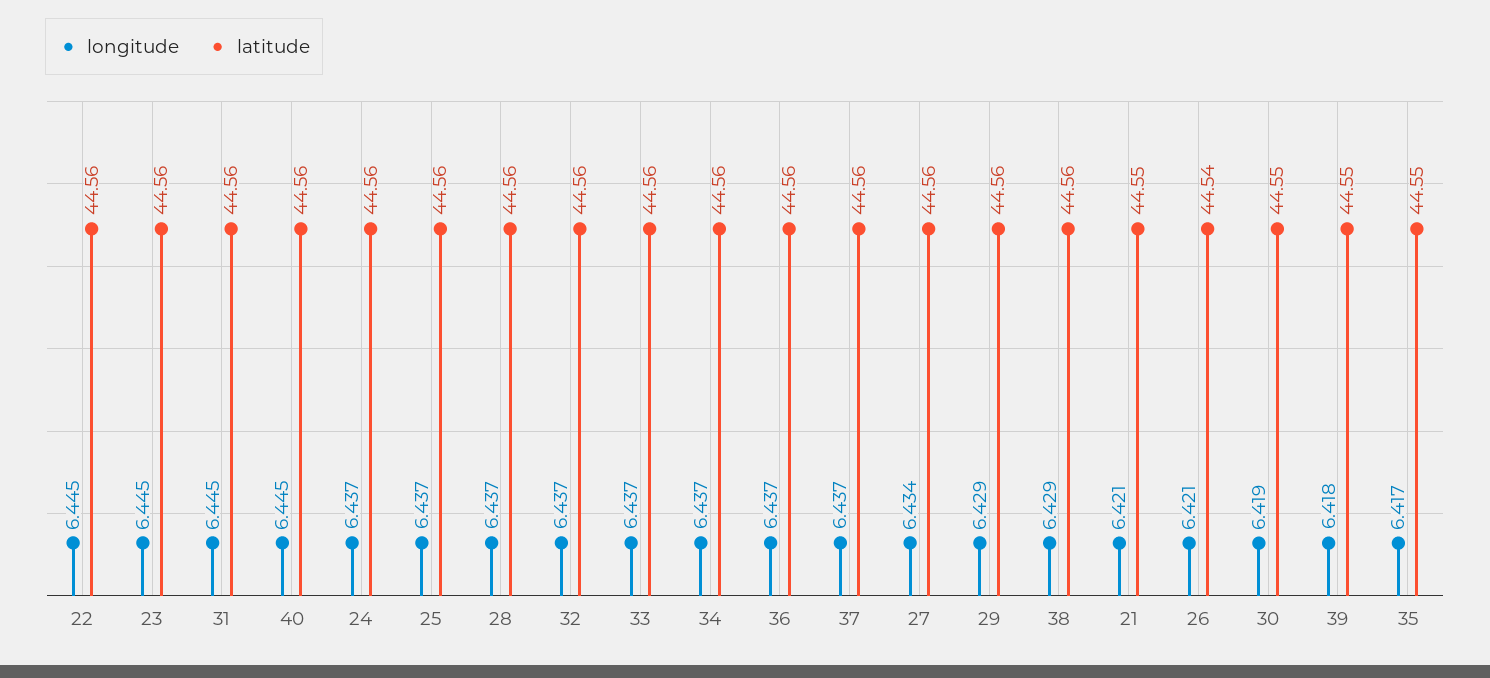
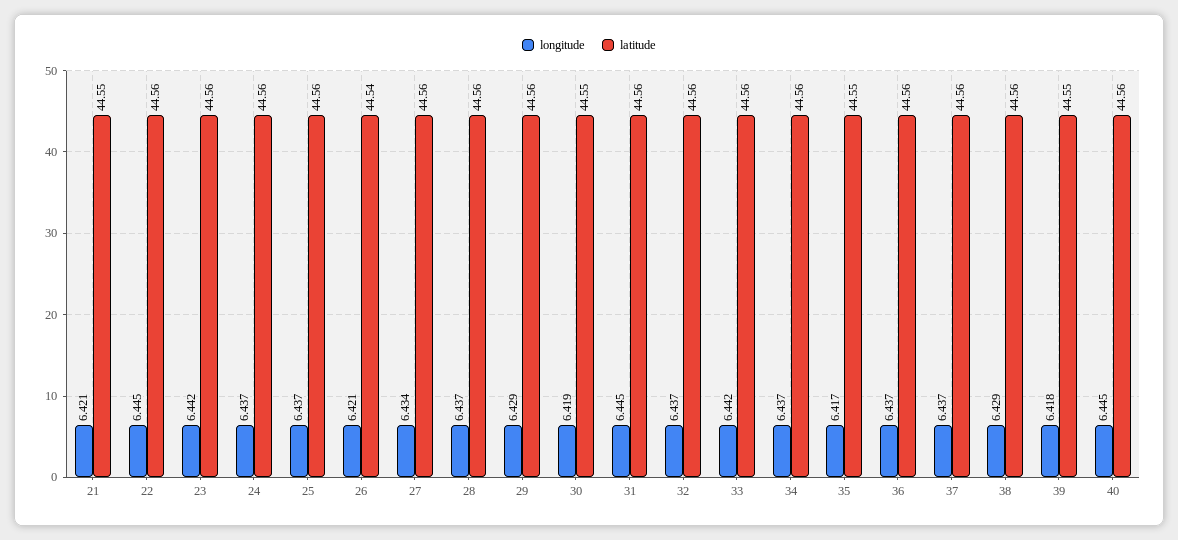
longitude, 23: 6.445 -> 6.442
longitude, 33: 6.437 -> 6.442

